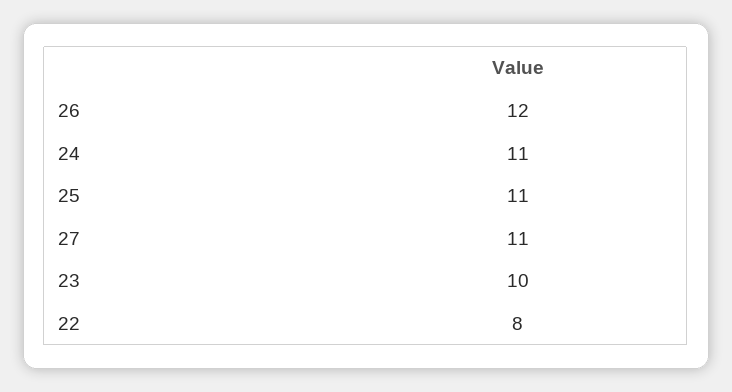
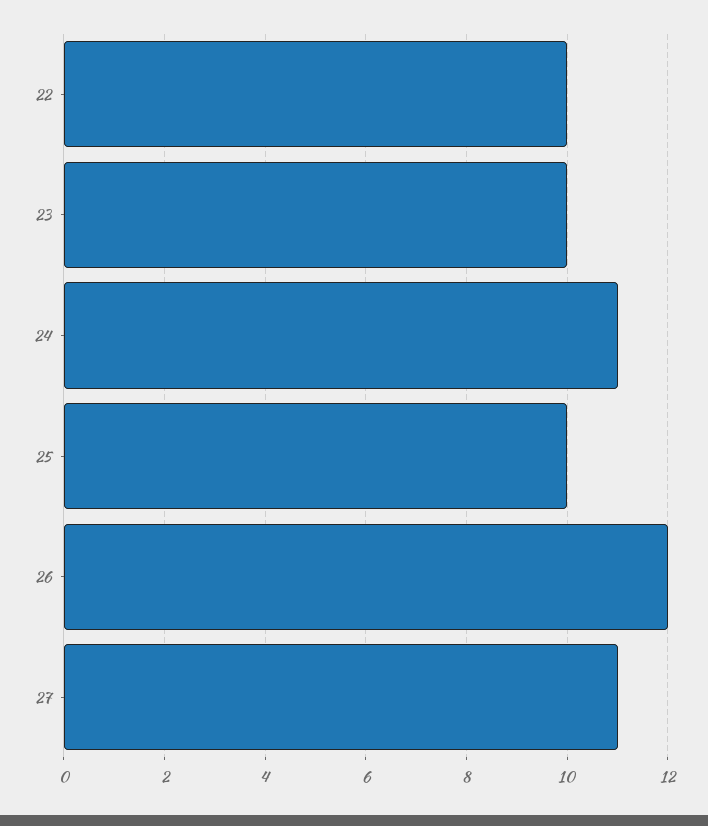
25: 11 -> 10
22: 8 -> 10

